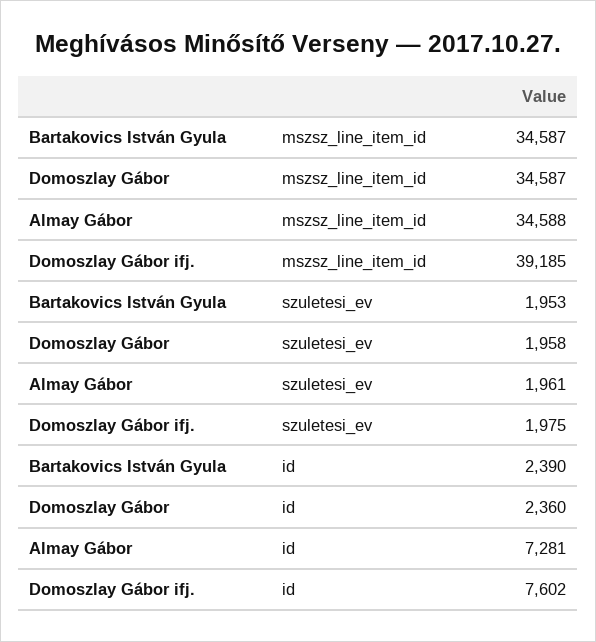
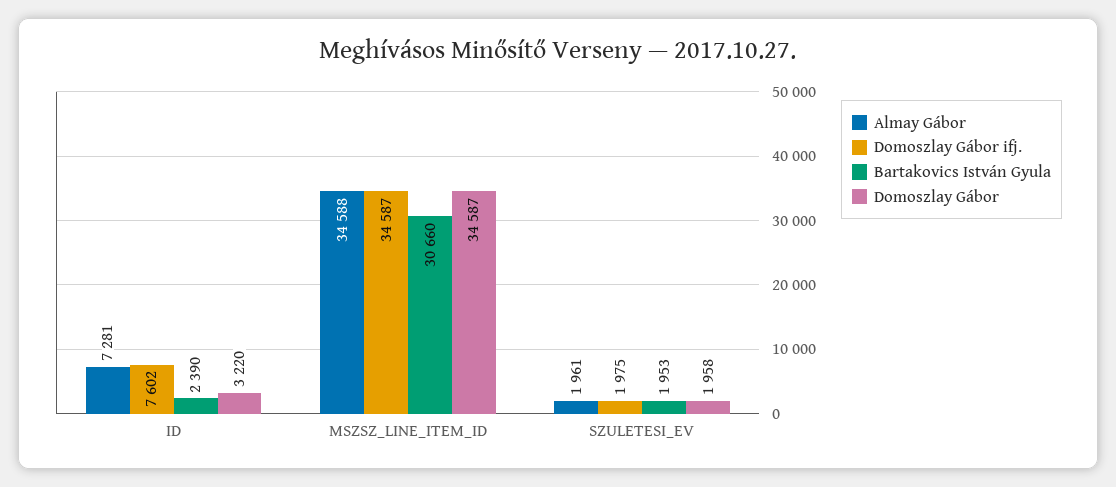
Bartakovics István Gyula, mszsz_line_item_id: 34587 -> 30660
Domoszlay Gábor ifj., mszsz_line_item_id: 39185 -> 34587
Domoszlay Gábor, id: 2360 -> 3220

